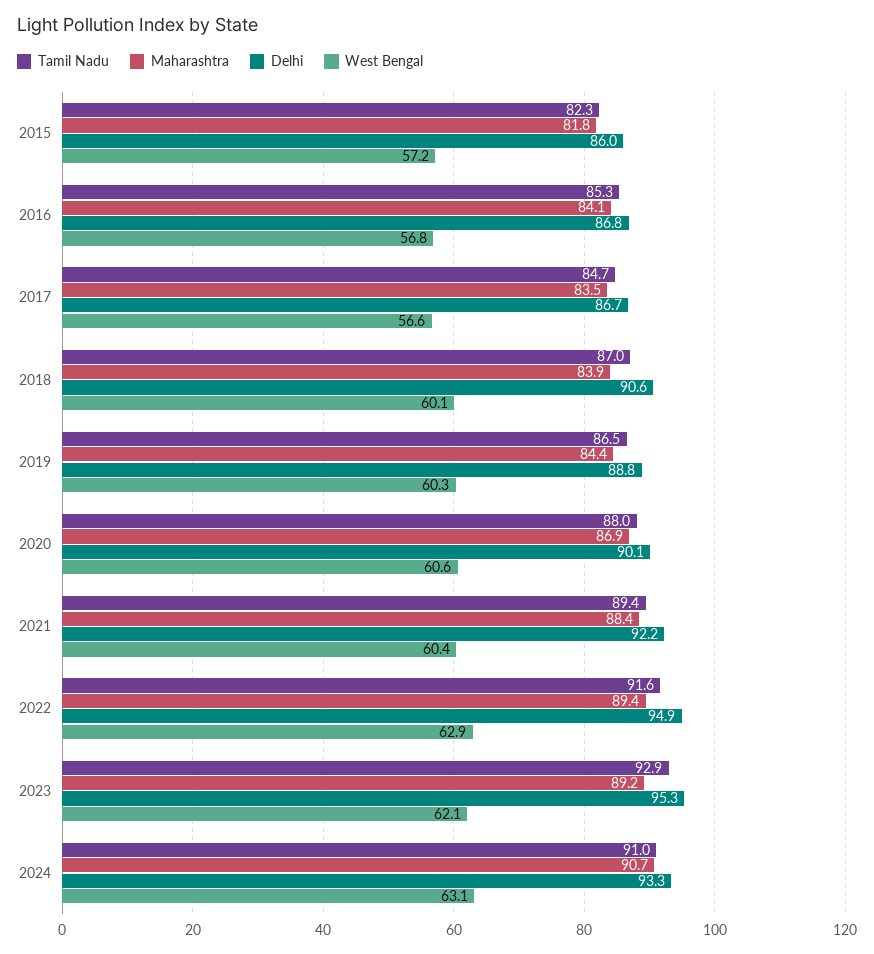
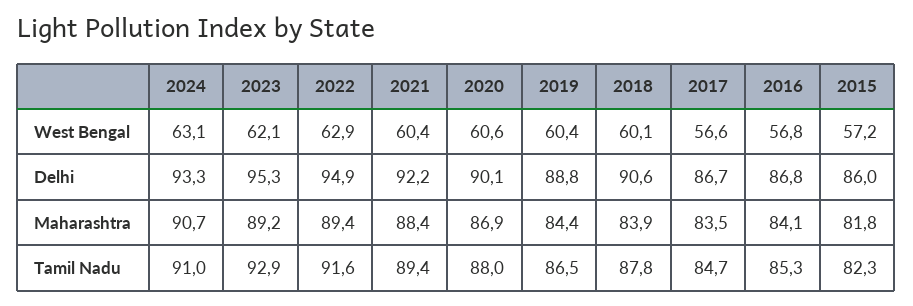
Tamil Nadu, 2018: 87 -> 87.8
West Bengal, 2019: 60.3 -> 60.4

